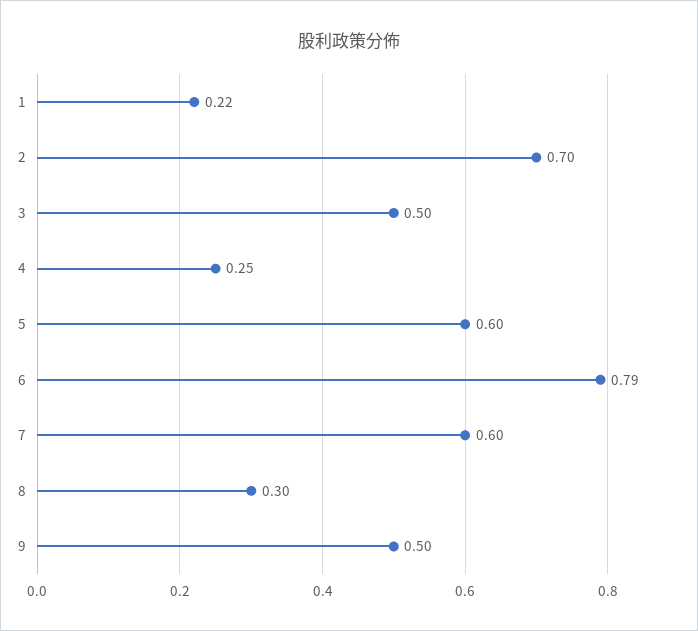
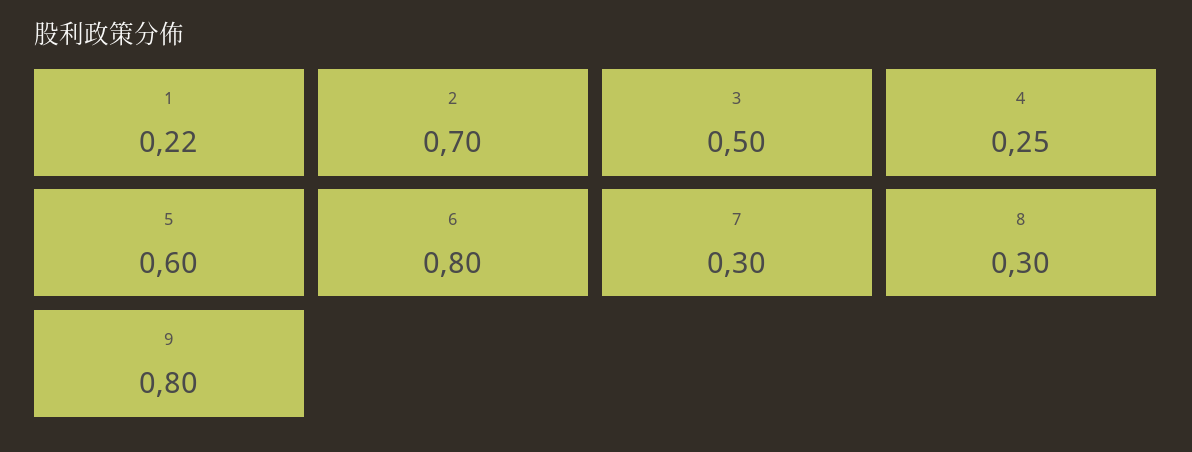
6: 0.79 -> 0.8
7: 0.6 -> 0.3
9: 0.5 -> 0.8

